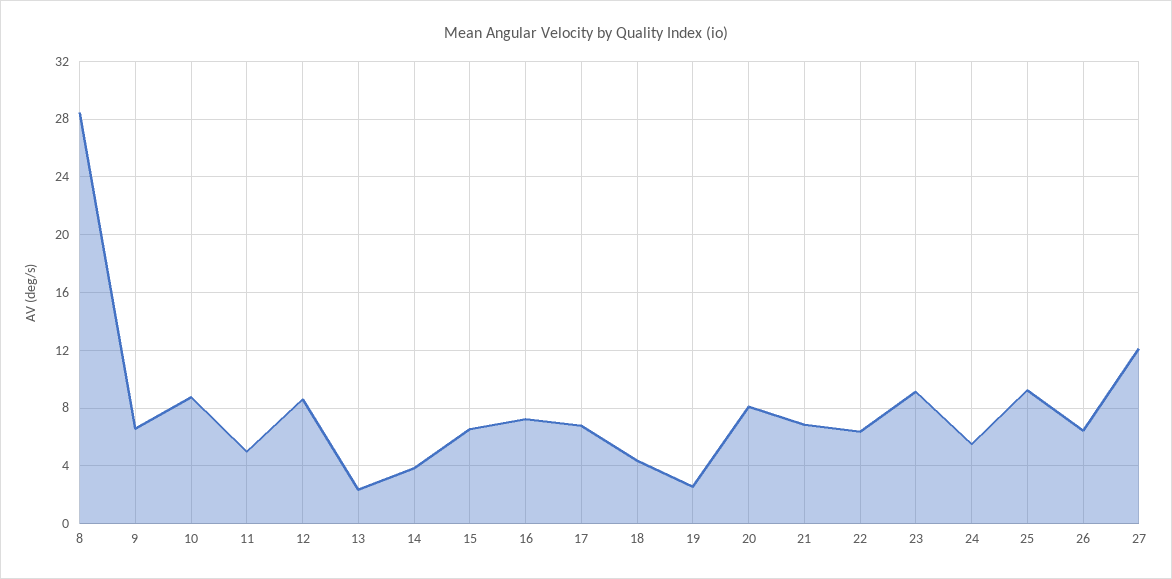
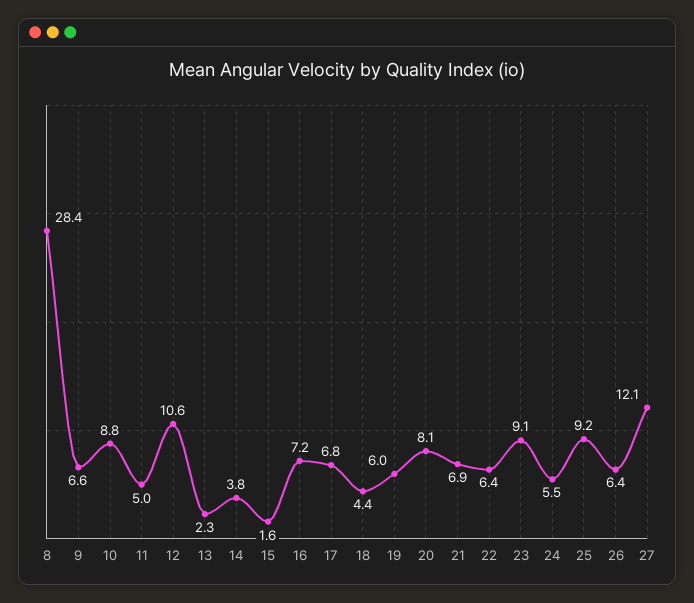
12: 8.5 -> 10.6
15: 6.5 -> 1.6
19: 2.5 -> 6

